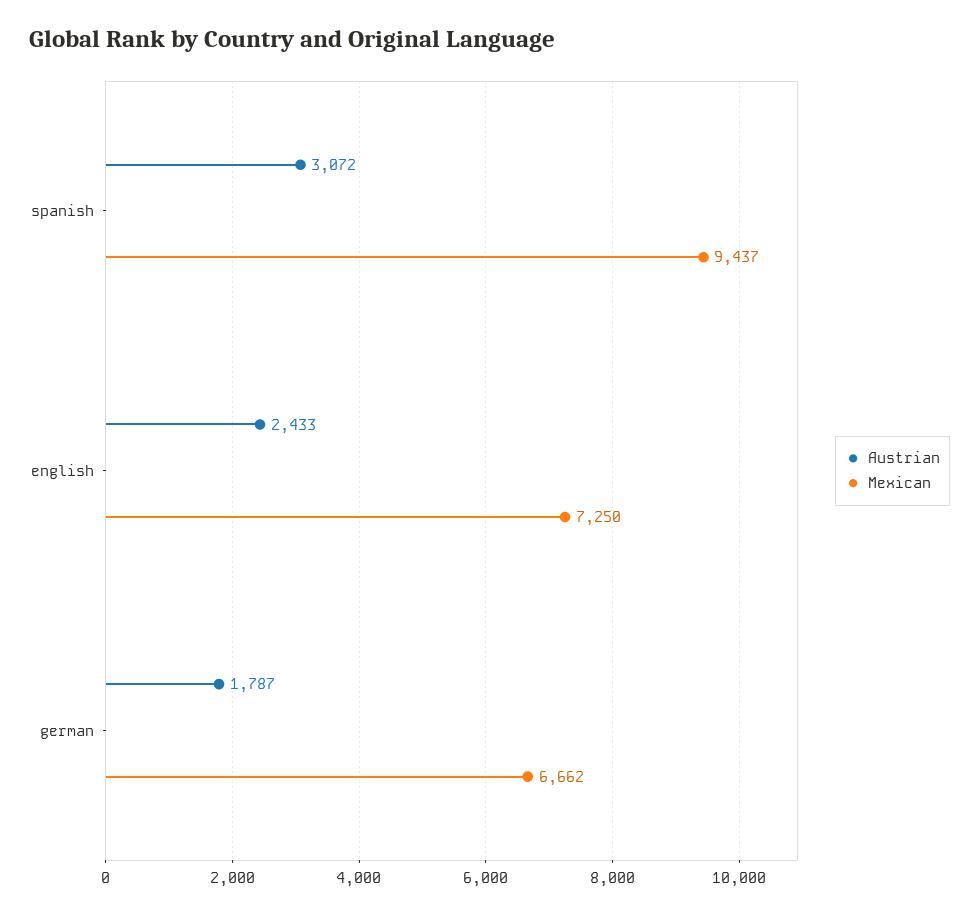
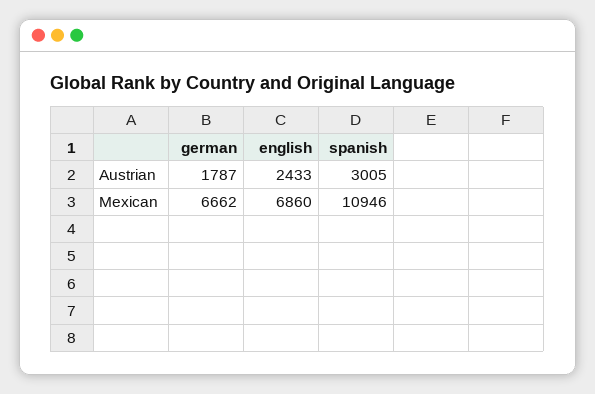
Austrian, spanish: 3072 -> 3005
Mexican, spanish: 9437 -> 10946
Mexican, english: 7250 -> 6860

